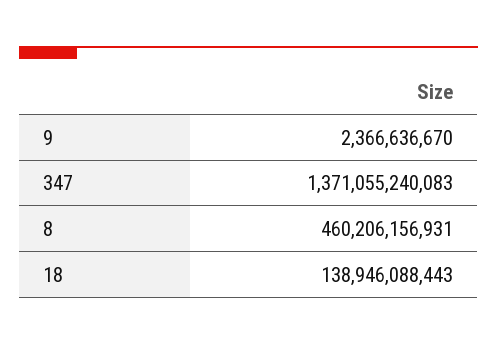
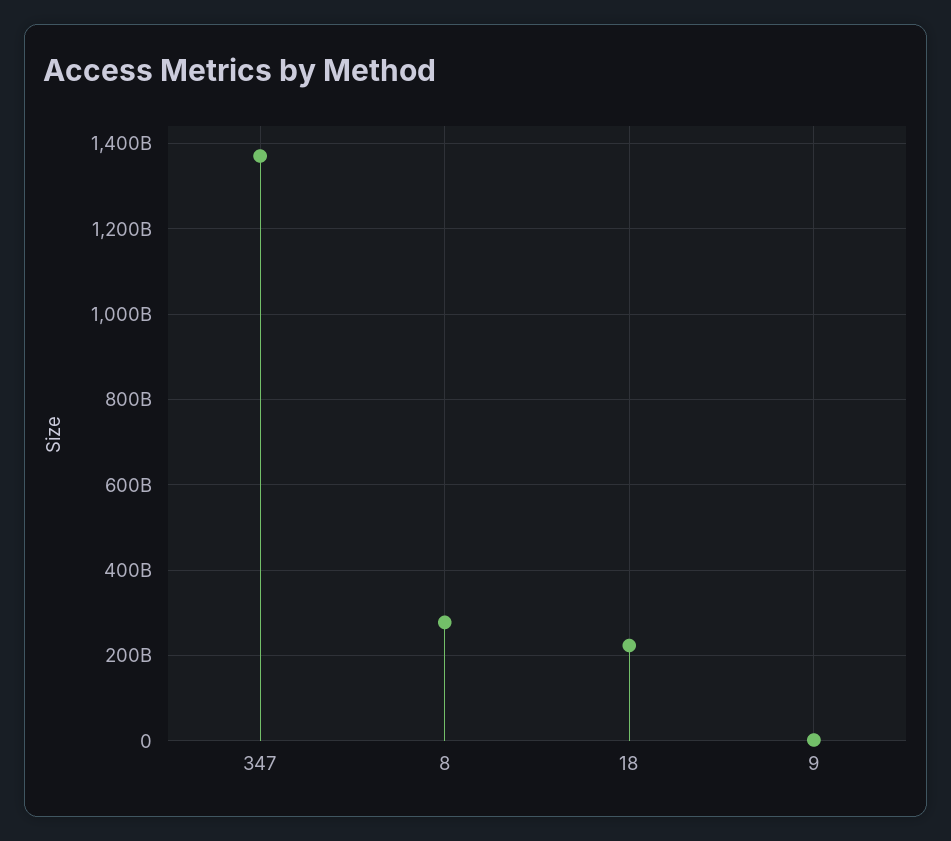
8: 460206156931 -> 280000000000
18: 138946088443 -> 220000000000

